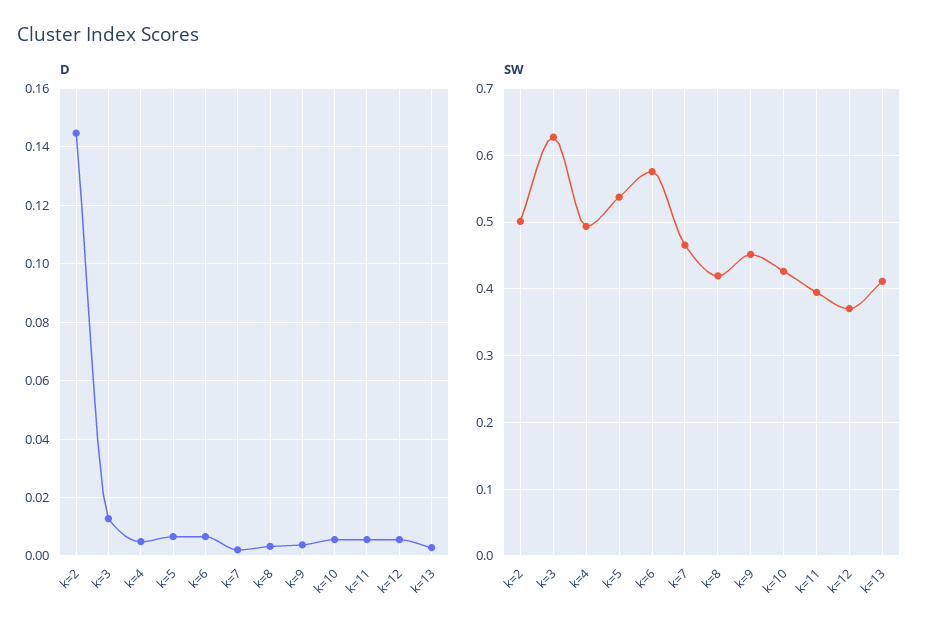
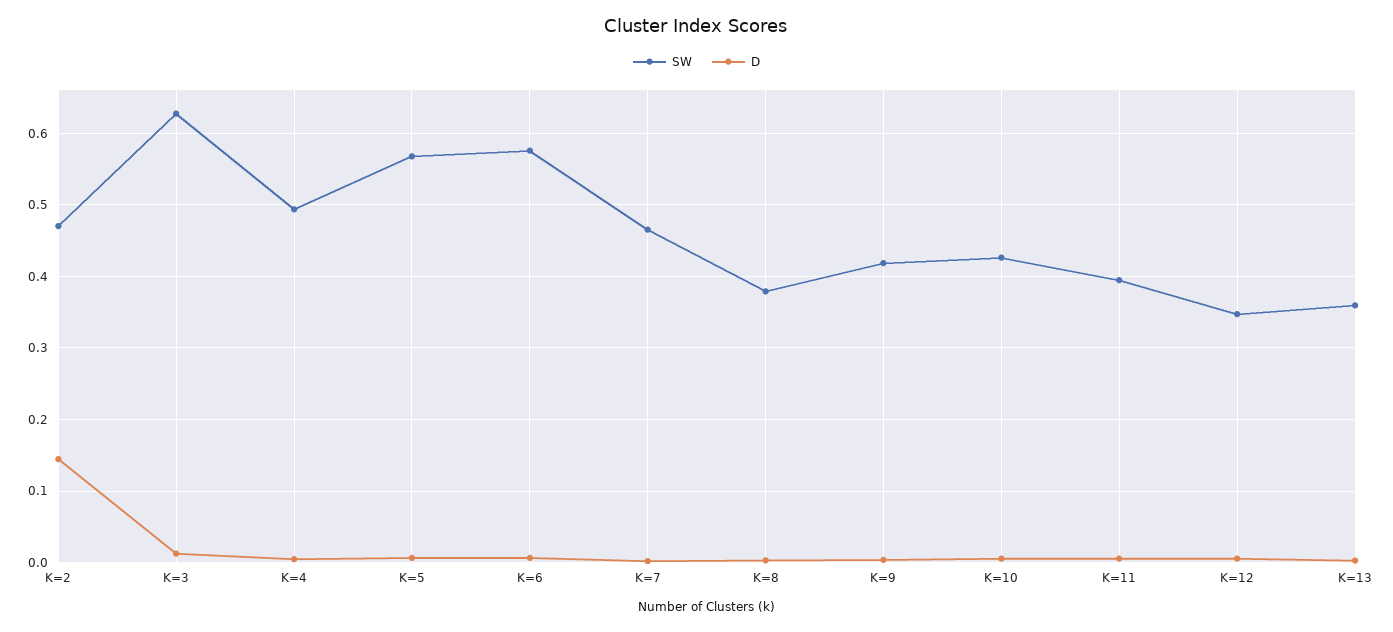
SW, k=2: 0.5 -> 0.47
SW, k=5: 0.54 -> 0.57
SW, k=8: 0.42 -> 0.38
SW, k=9: 0.45 -> 0.42
SW, k=12: 0.37 -> 0.35
SW, k=13: 0.41 -> 0.36

